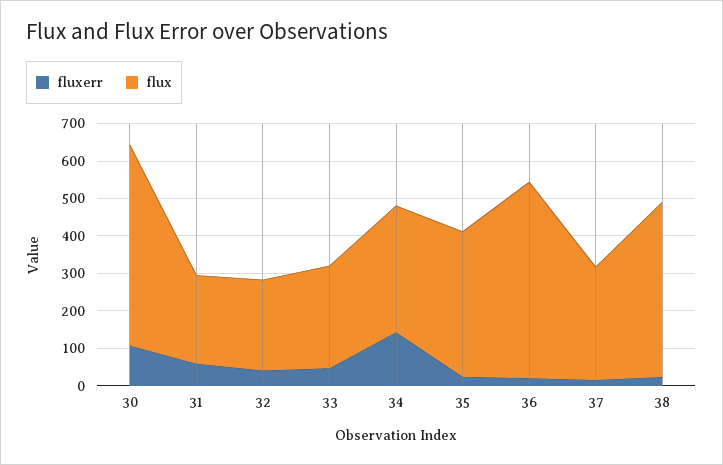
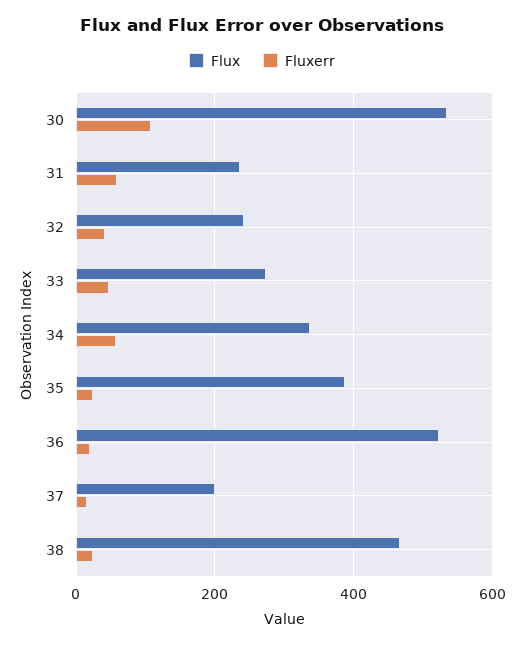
fluxerr, 34: 150 -> 60
flux, 37: 300 -> 200

